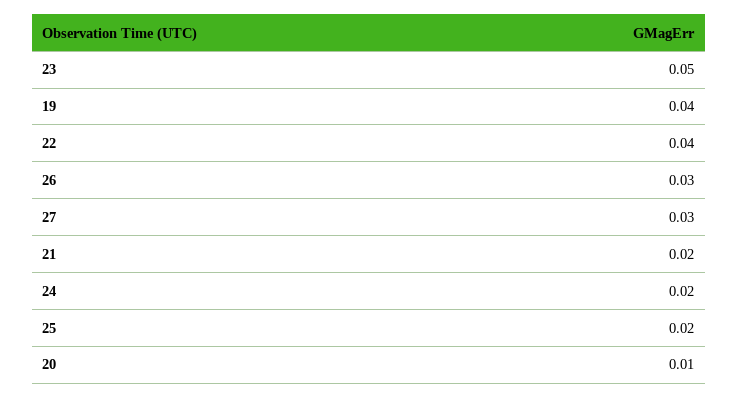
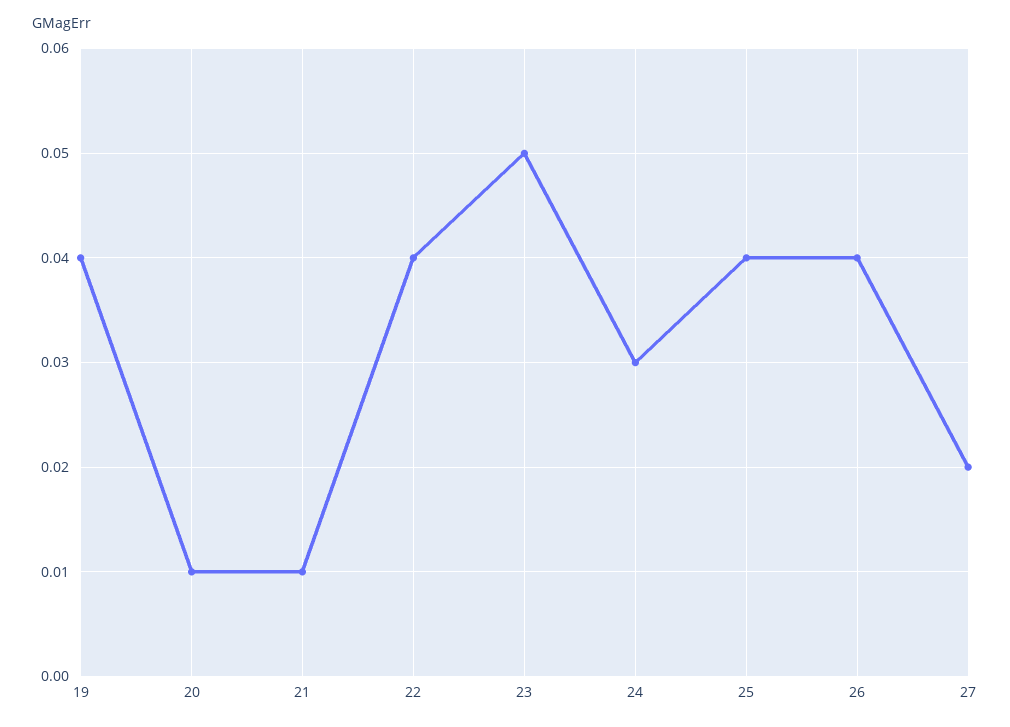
26: 0.03 -> 0.04
27: 0.03 -> 0.02
21: 0.02 -> 0.01
24: 0.02 -> 0.03
25: 0.02 -> 0.04

